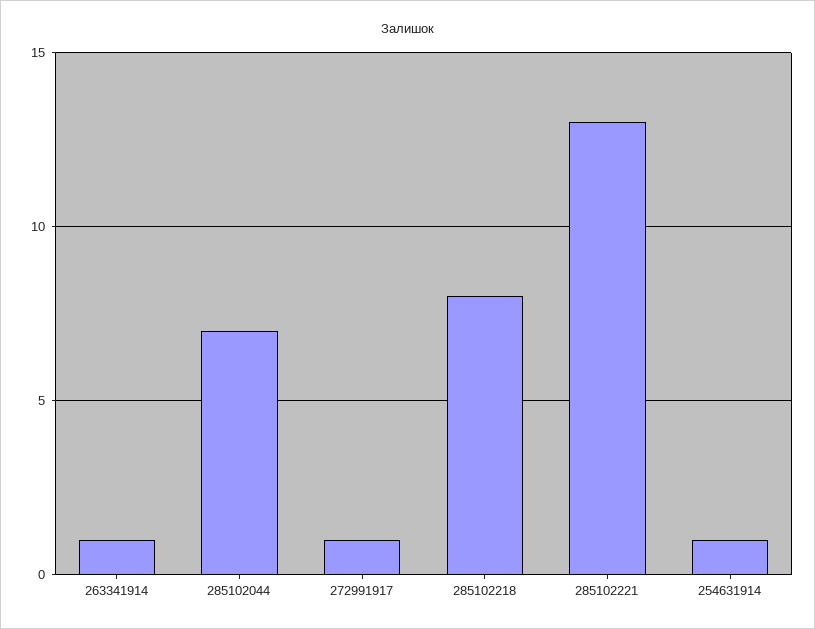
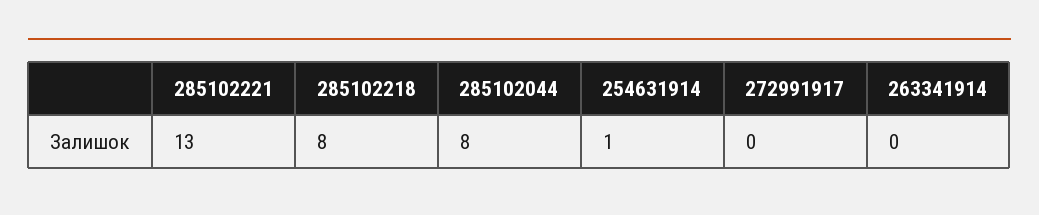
263341914: 1 -> 0
285102044: 7 -> 8
272991917: 1 -> 0

